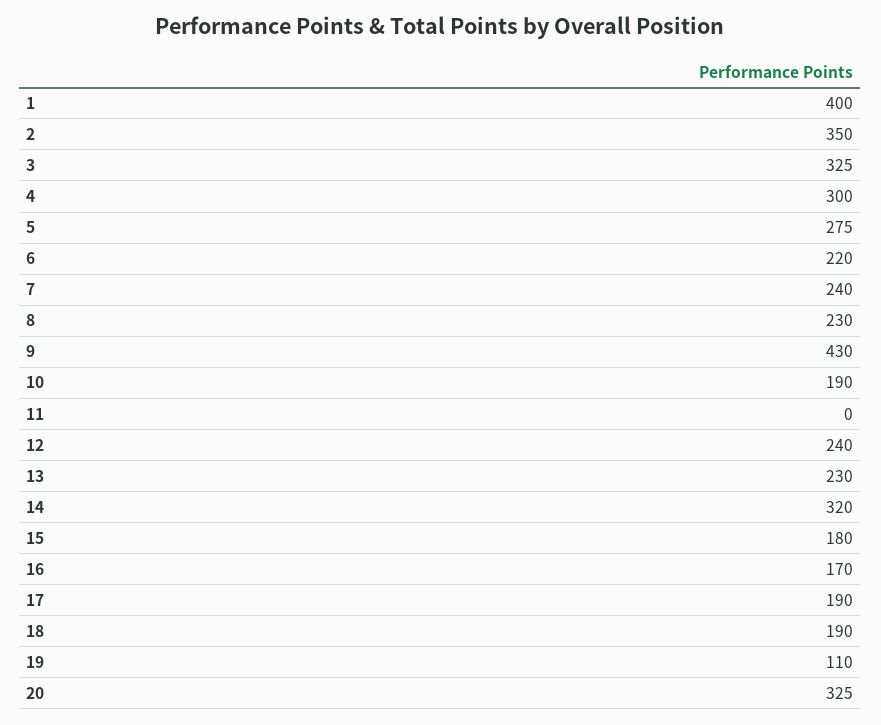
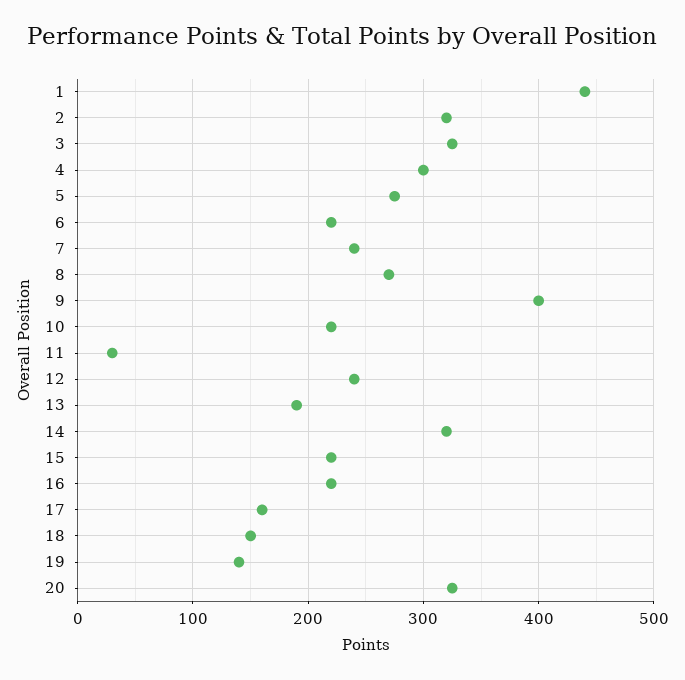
1: 400 -> 440
2: 350 -> 320
8: 230 -> 270
9: 430 -> 400
10: 190 -> 220
11: 0 -> 30
13: 230 -> 190
15: 180 -> 220
16: 170 -> 220
17: 190 -> 160
18: 190 -> 150
19: 110 -> 140

